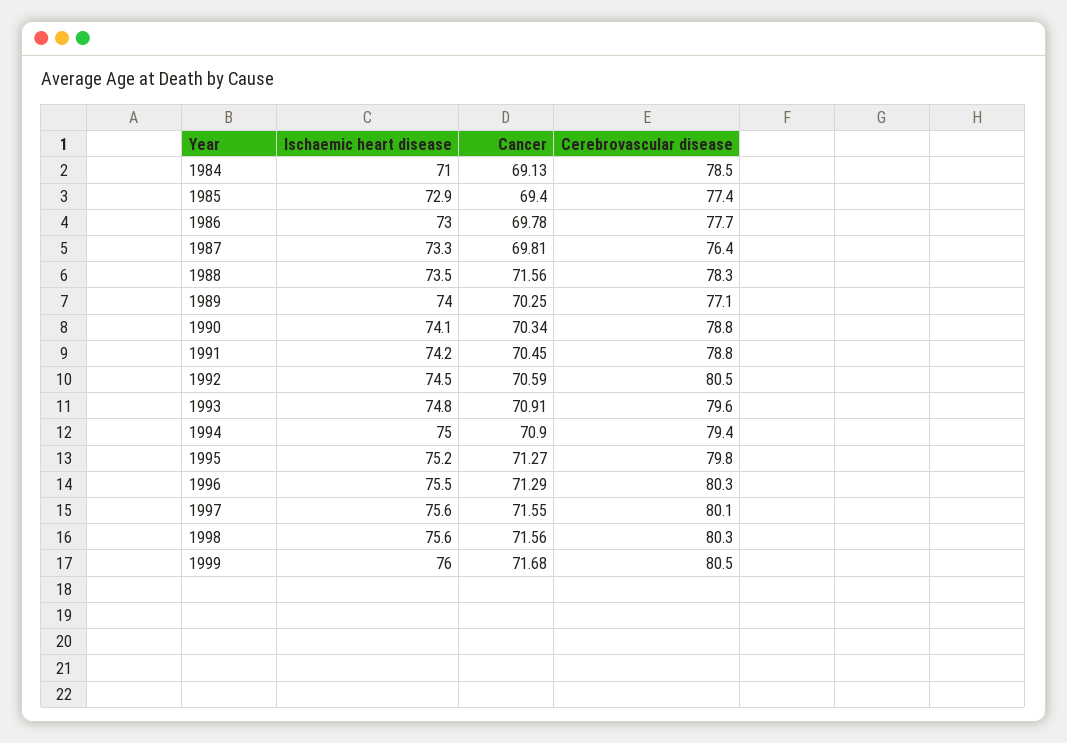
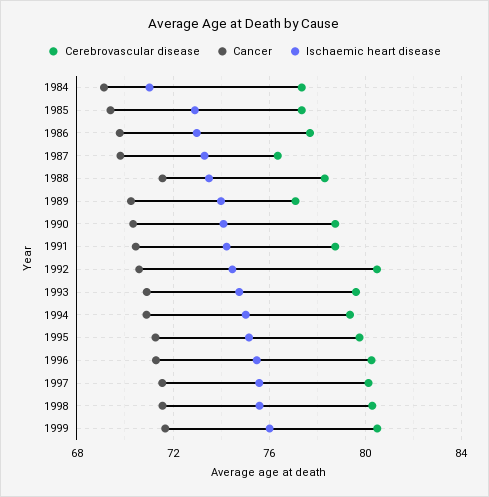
Cerebrovascular disease, 1984: 78.5 -> 77.5

